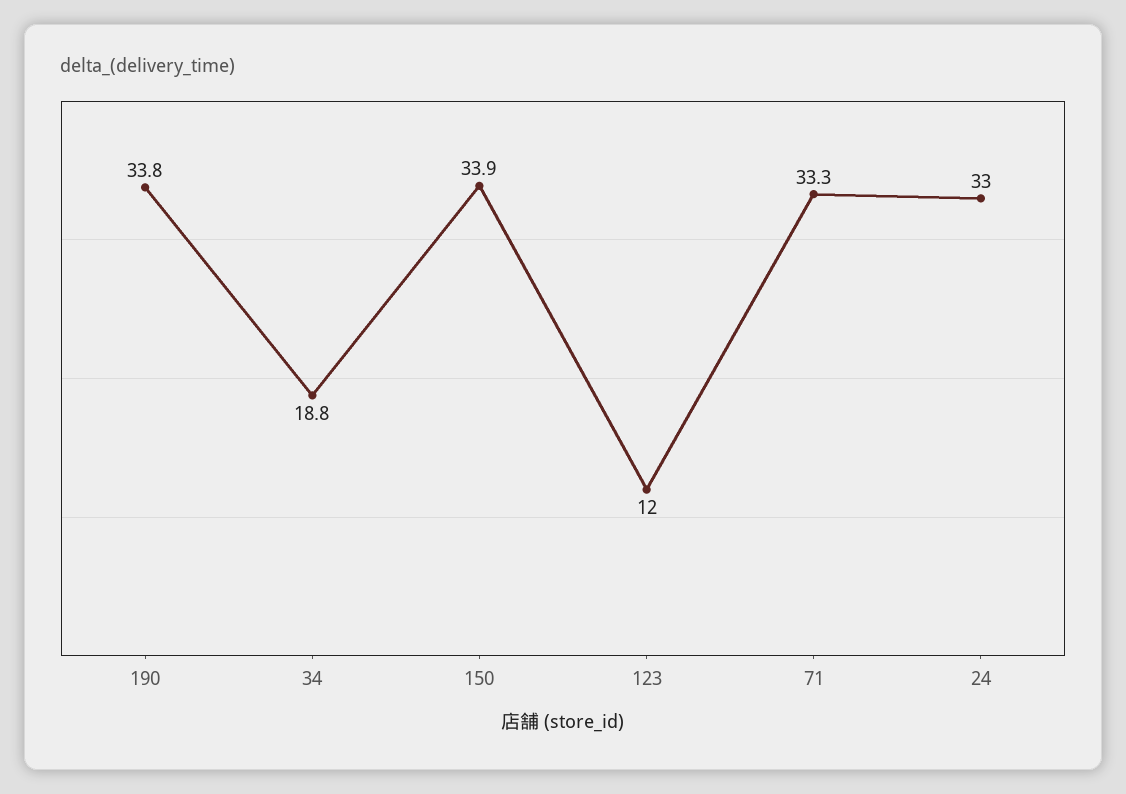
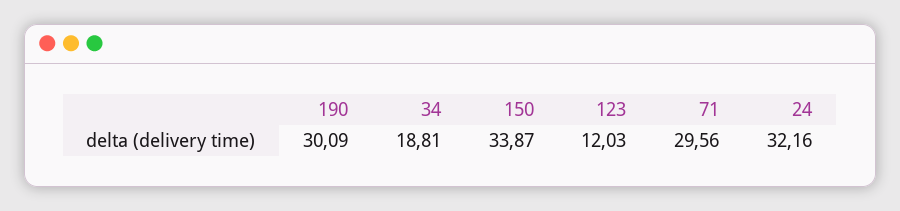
190: 33.8 -> 30.09
71: 33.3 -> 29.56
24: 33 -> 32.16

